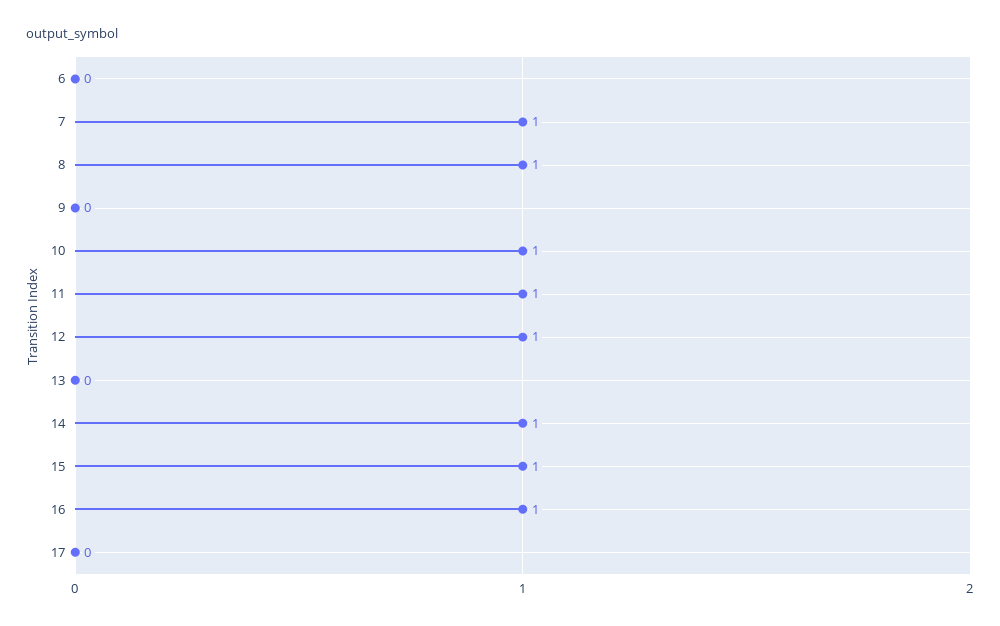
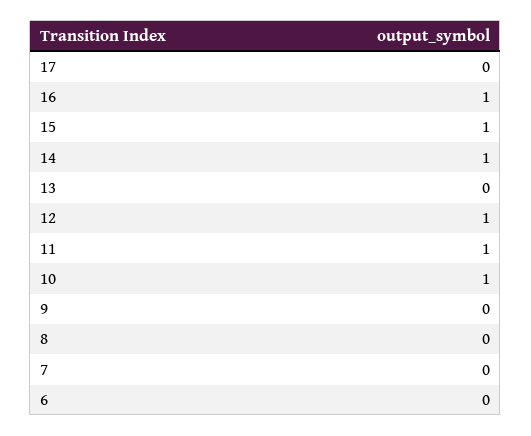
7: 1 -> 0
8: 1 -> 0

